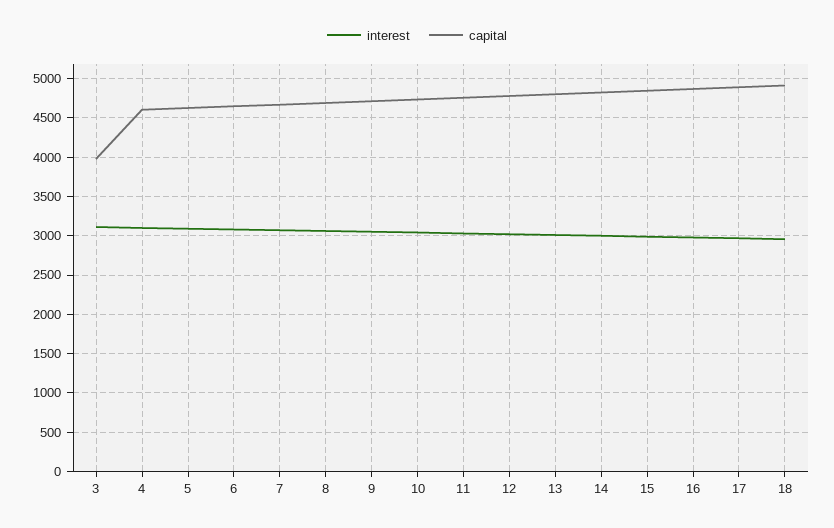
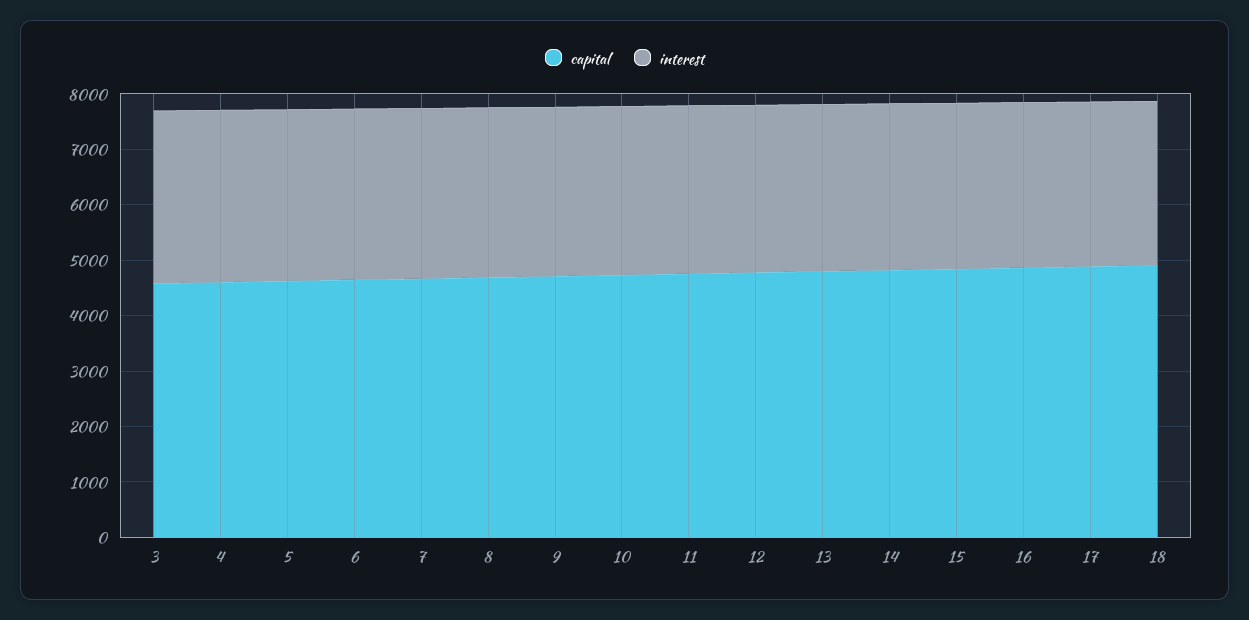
capital, 3: 4000 -> 4600

